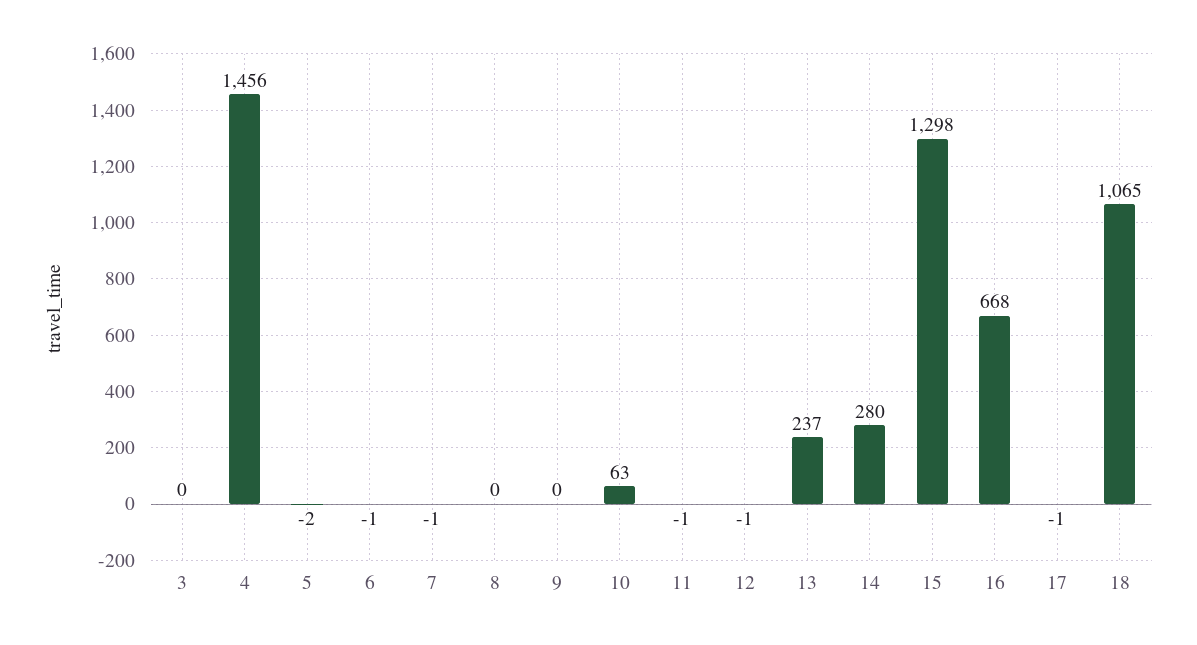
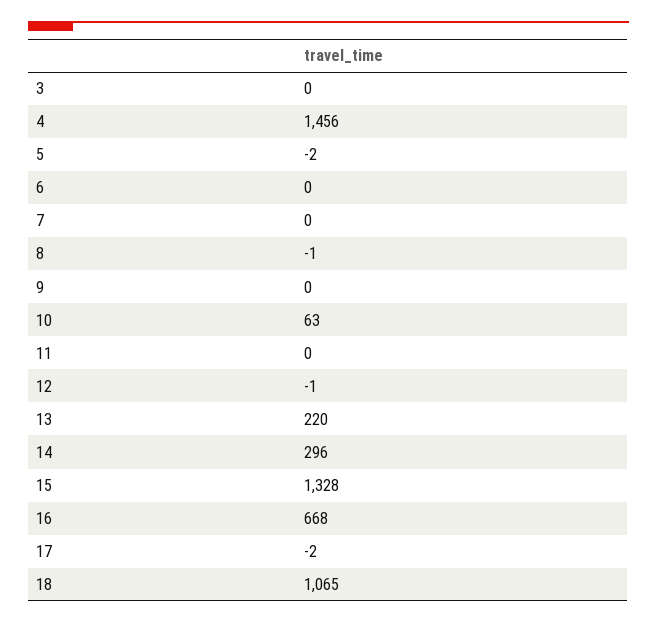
6: -1 -> 0
7: -1 -> 0
8: 0 -> -1
11: -1 -> 0
13: 237 -> 220
14: 280 -> 296
15: 1298 -> 1328
17: -1 -> -2

